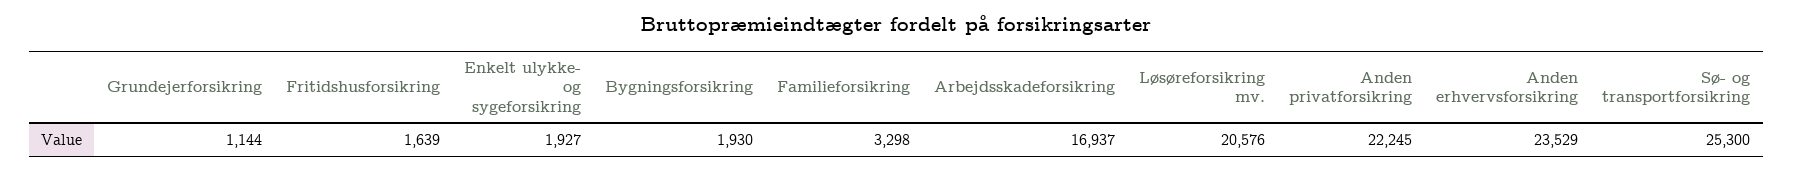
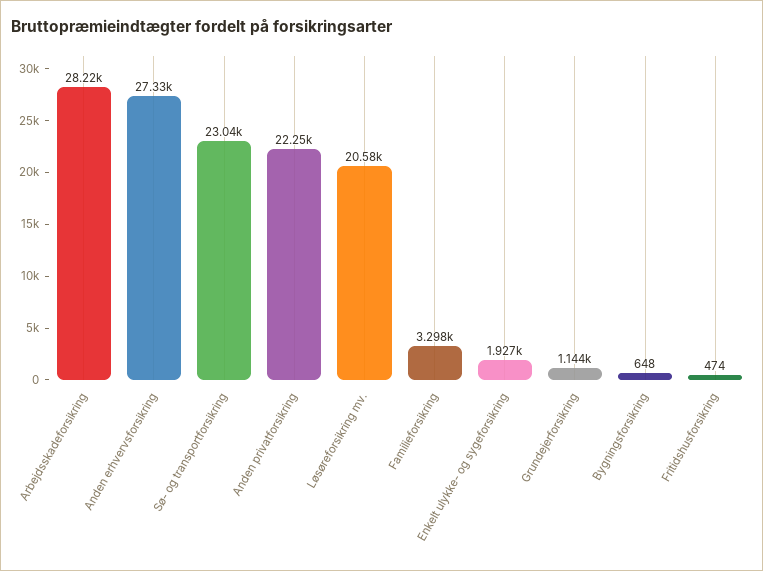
Fritidshusforsikring: 1639 -> 474
Bygningsforsikring: 1930 -> 648
Arbejdsskadeforsikring: 16937 -> 28220
Anden erhvervsforsikring: 23529 -> 27330
Sø- og transportforsikring: 25300 -> 23040

